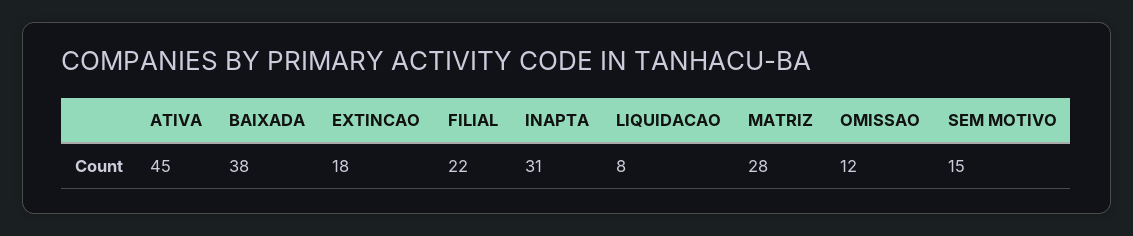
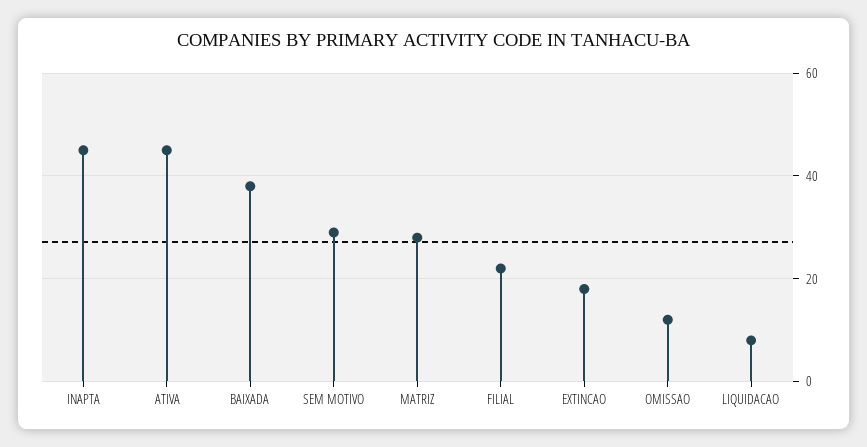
INAPTA: 31 -> 45
SEM MOTIVO: 15 -> 30

